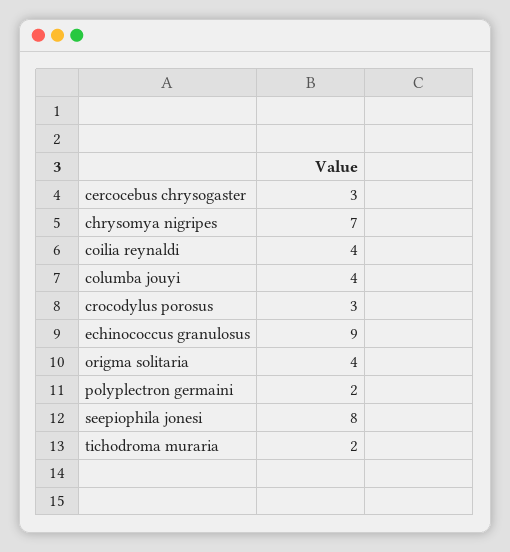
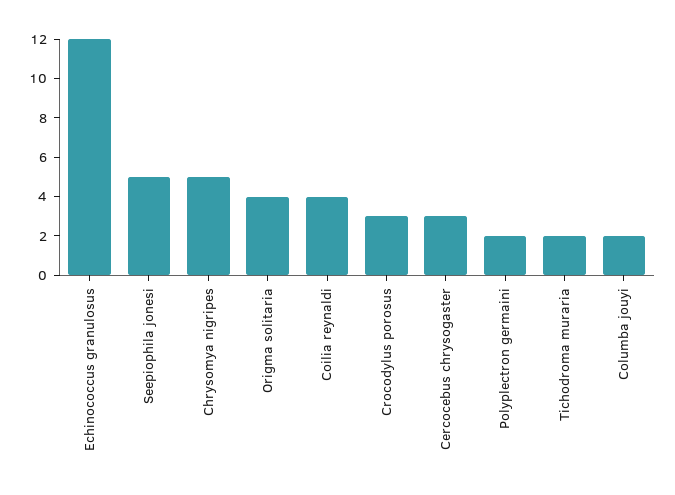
chrysomya nigripes: 7 -> 5
columba jouyi: 4 -> 2
echinococcus granulosus: 9 -> 12
seepiophila jonesi: 8 -> 5

